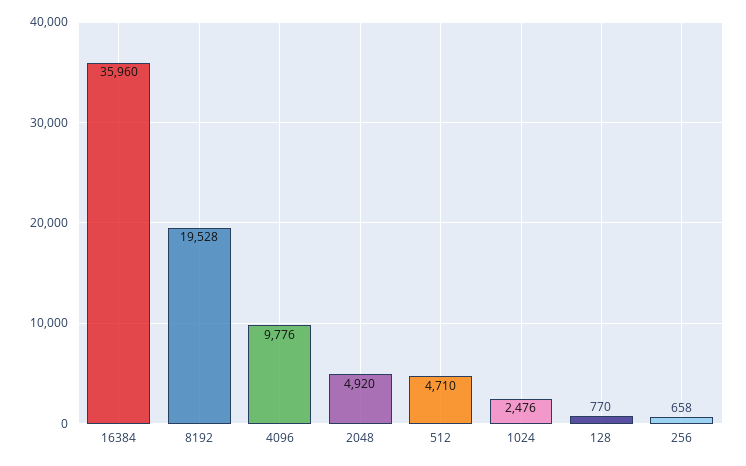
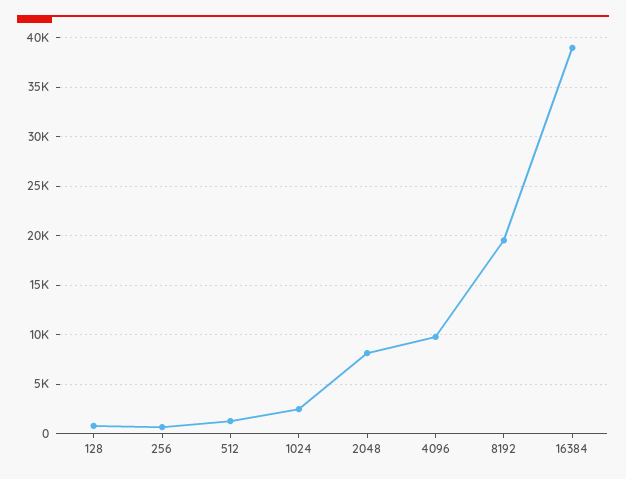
16384: 35960 -> 39000
2048: 4920 -> 8000
512: 4710 -> 1000

